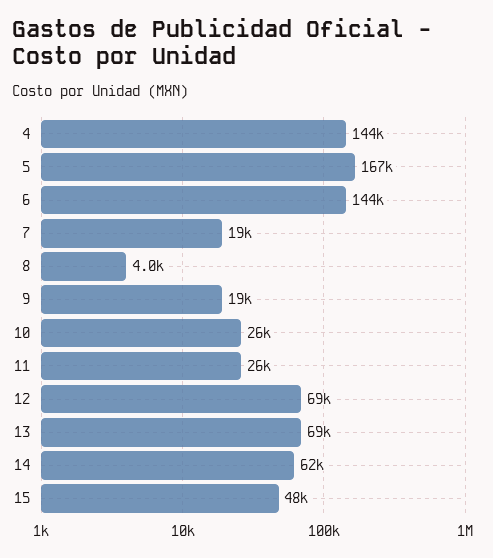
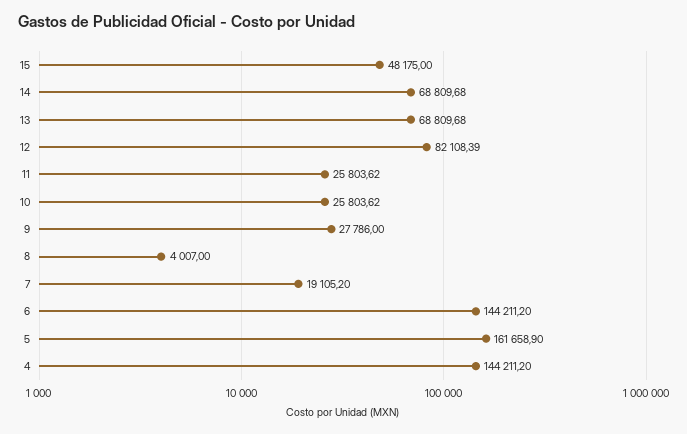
5: 167000 -> 161658.9
9: 19000 -> 27786
12: 69000 -> 82108.39
14: 62000 -> 68809.68

